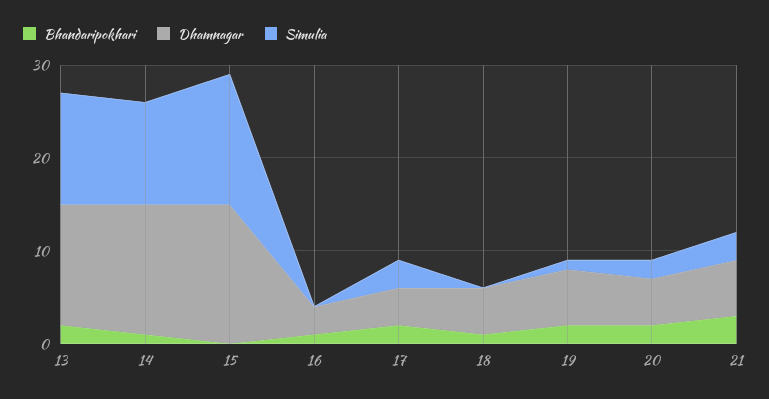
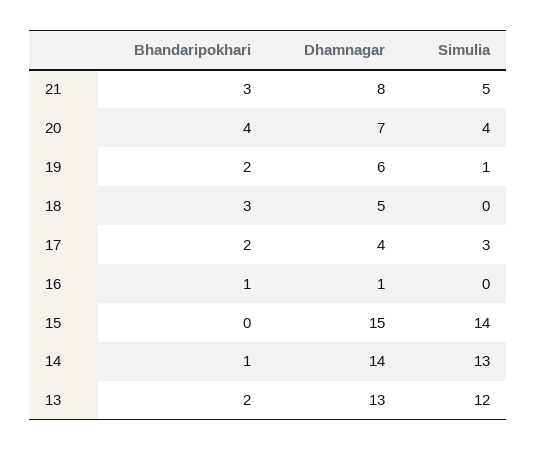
Simulia, 14: 11 -> 13
Dhamnagar, 16: 3 -> 1
Bhandaripokhari, 18: 1 -> 3
Bhandaripokhari, 20: 2 -> 4
Dhamnagar, 20: 5 -> 7
Simulia, 20: 2 -> 4
Dhamnagar, 21: 6 -> 8
Simulia, 21: 3 -> 5

